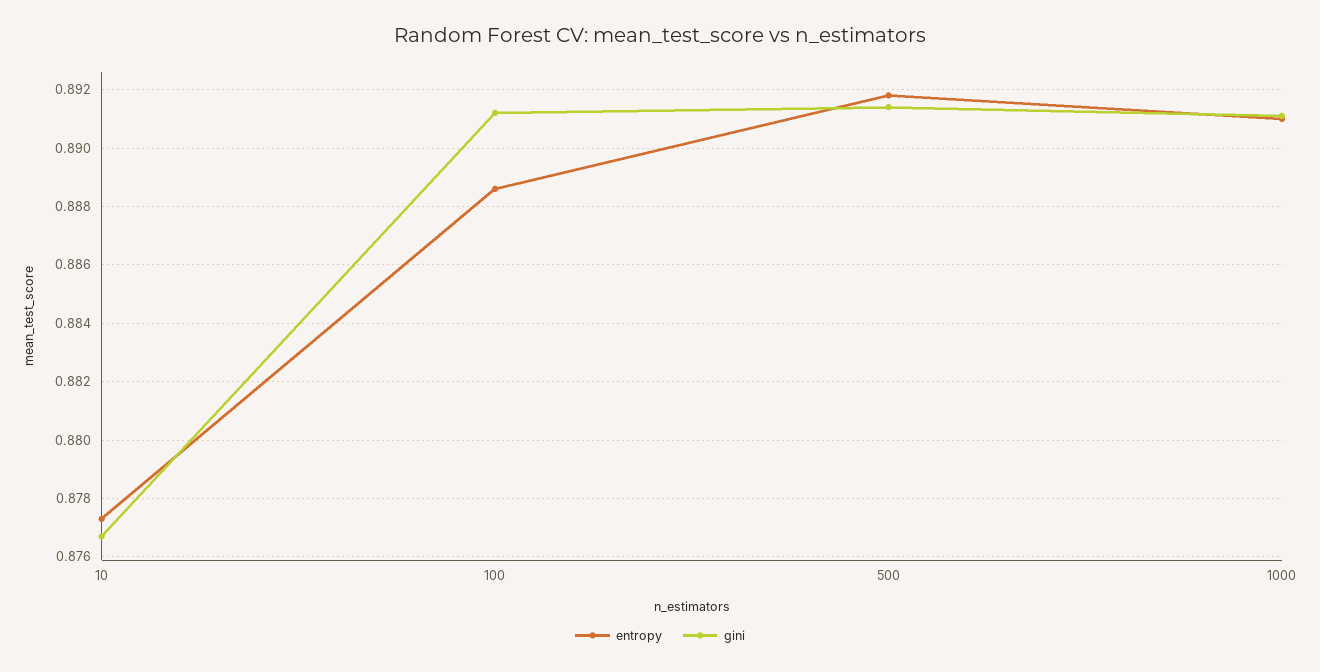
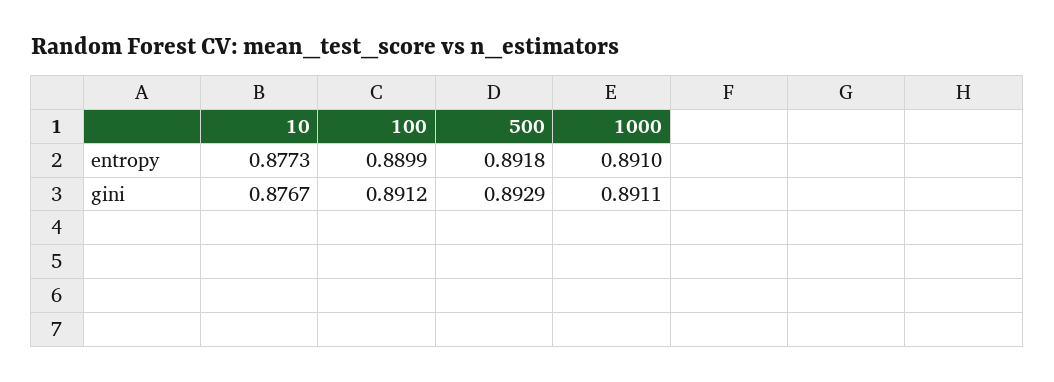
entropy, 100: 0.8885 -> 0.8899
gini, 500: 0.8915 -> 0.8929

